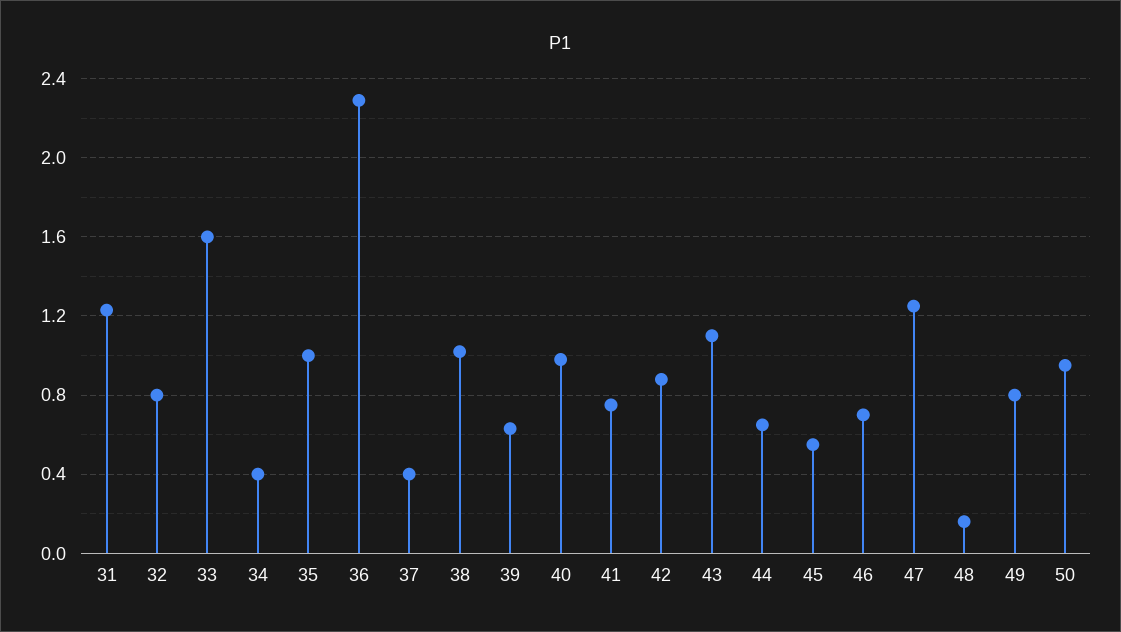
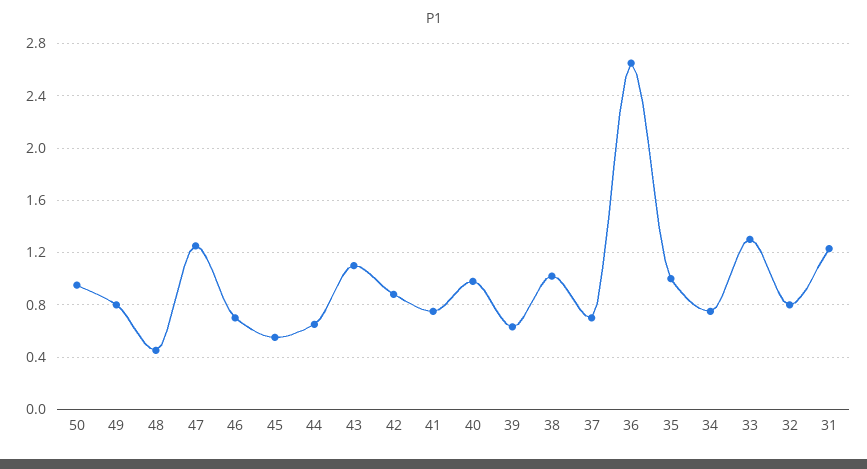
33: 1.6 -> 1.3
34: 0.4 -> 0.75
36: 2.3 -> 2.65
37: 0.4 -> 0.7
48: 0.15 -> 0.45

